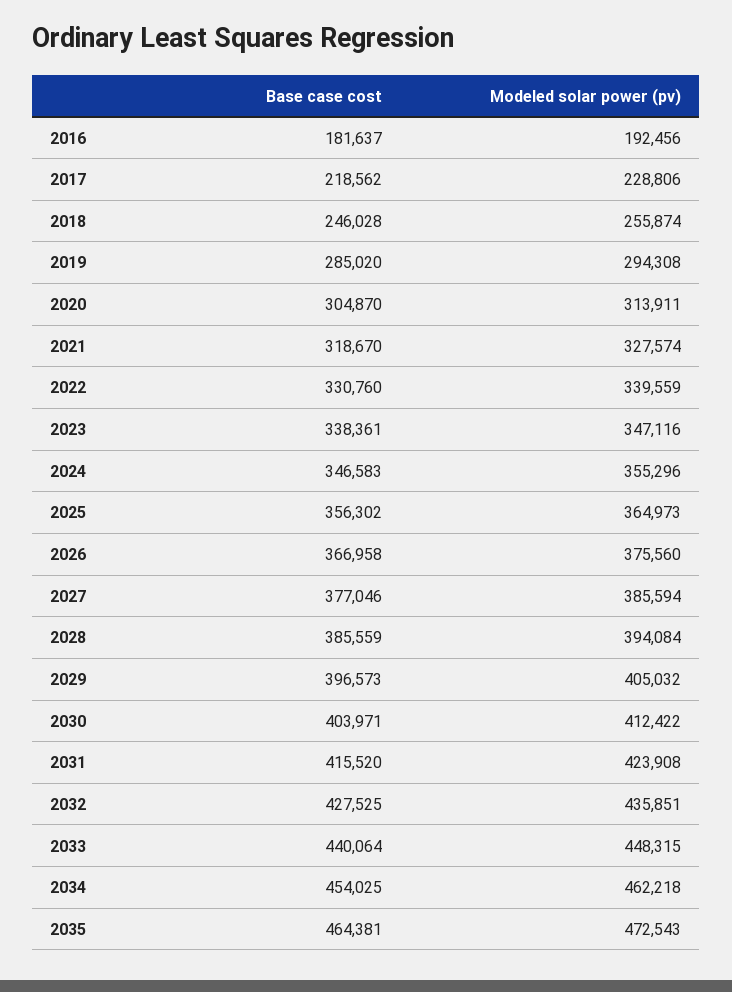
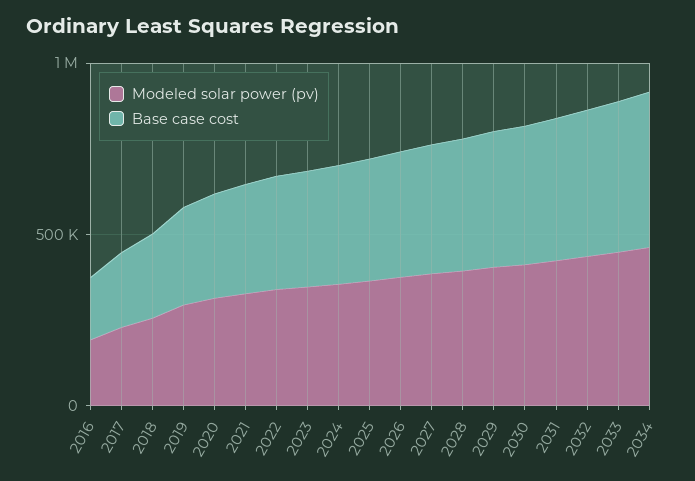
Base case cost, 2035: 464381 -> none
Modeled solar power (pv), 2035: 472543 -> none

